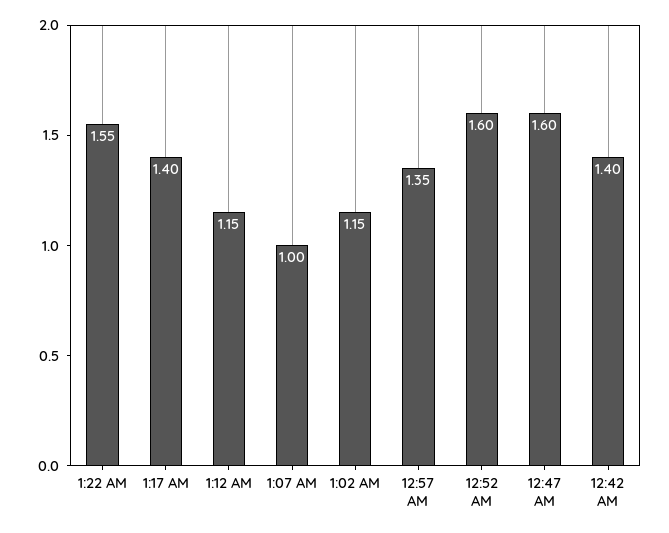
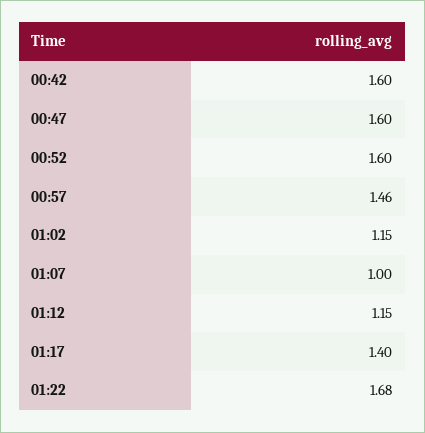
1:22 AM: 1.55 -> 1.68
12:57 AM: 1.35 -> 1.46
12:42 AM: 1.4 -> 1.6

